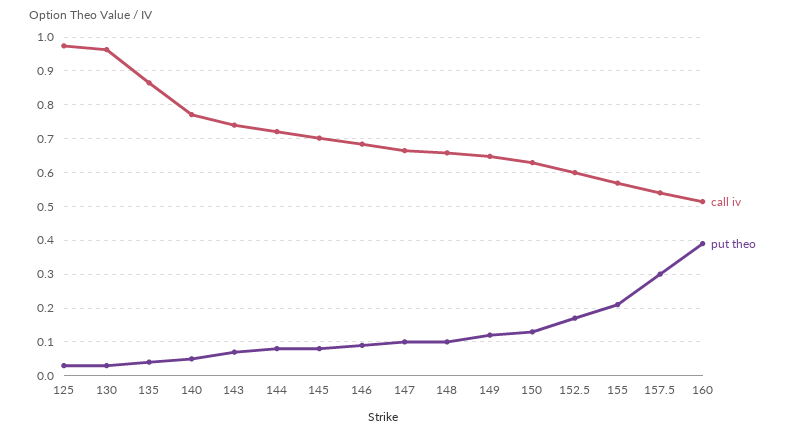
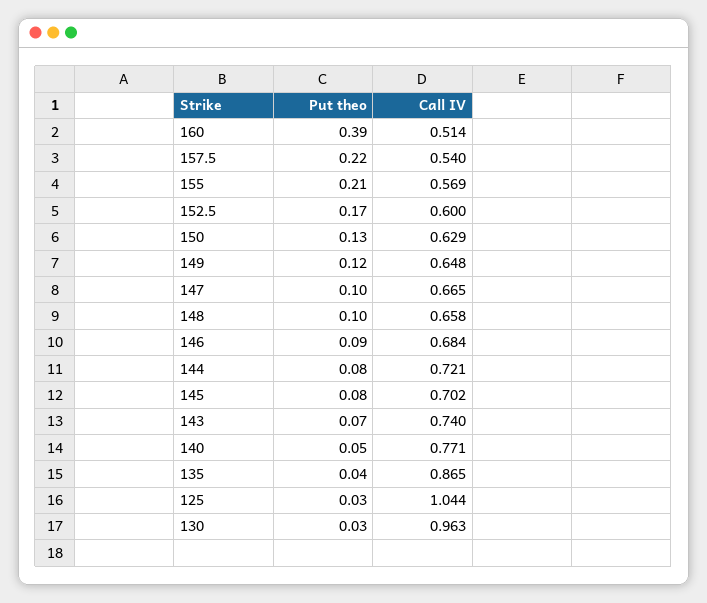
call iv, 125: 0.98 -> 1.044
put theo, 157.5: 0.3 -> 0.22

